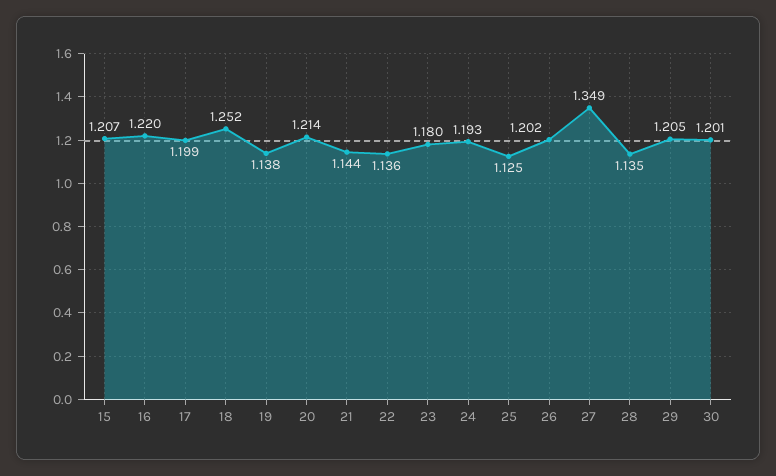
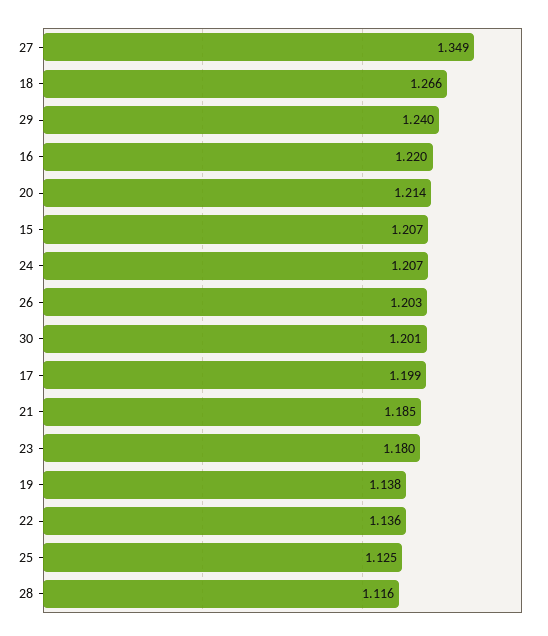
18: 1.252 -> 1.266
21: 1.144 -> 1.185
24: 1.193 -> 1.207
26: 1.202 -> 1.203
28: 1.135 -> 1.116
29: 1.205 -> 1.24

